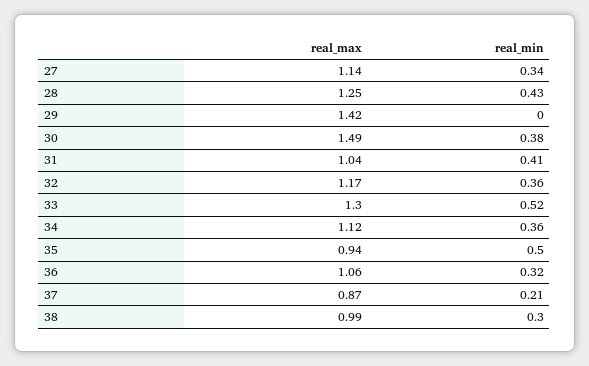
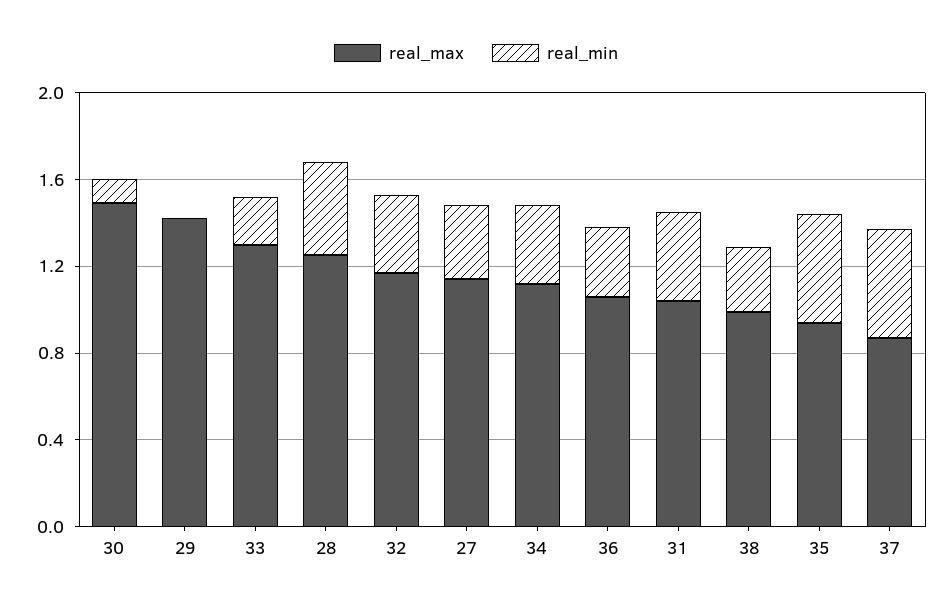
real_min, 30: 0.38 -> 0.1
real_min, 33: 0.52 -> 0.2
real_min, 37: 0.21 -> 0.5

